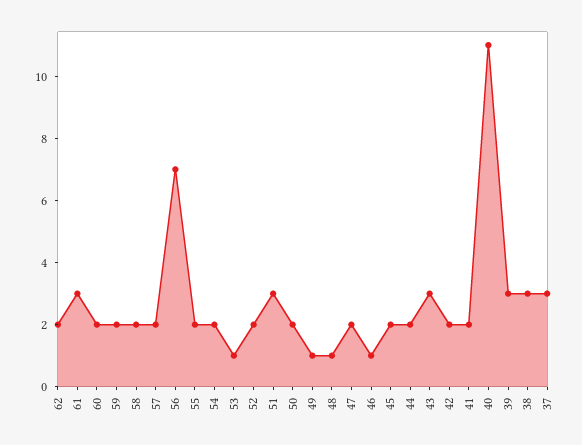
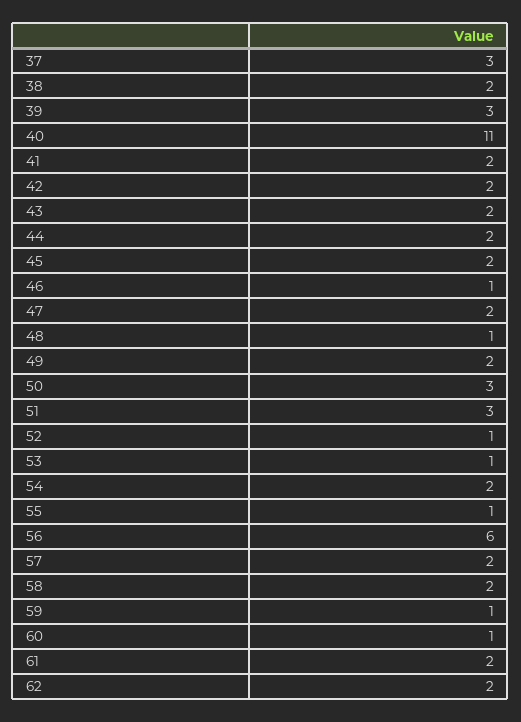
61: 3 -> 2
60: 2 -> 1
59: 2 -> 1
56: 7 -> 6
55: 2 -> 1
52: 2 -> 1
50: 2 -> 3
49: 1 -> 2
43: 3 -> 2
38: 3 -> 2

